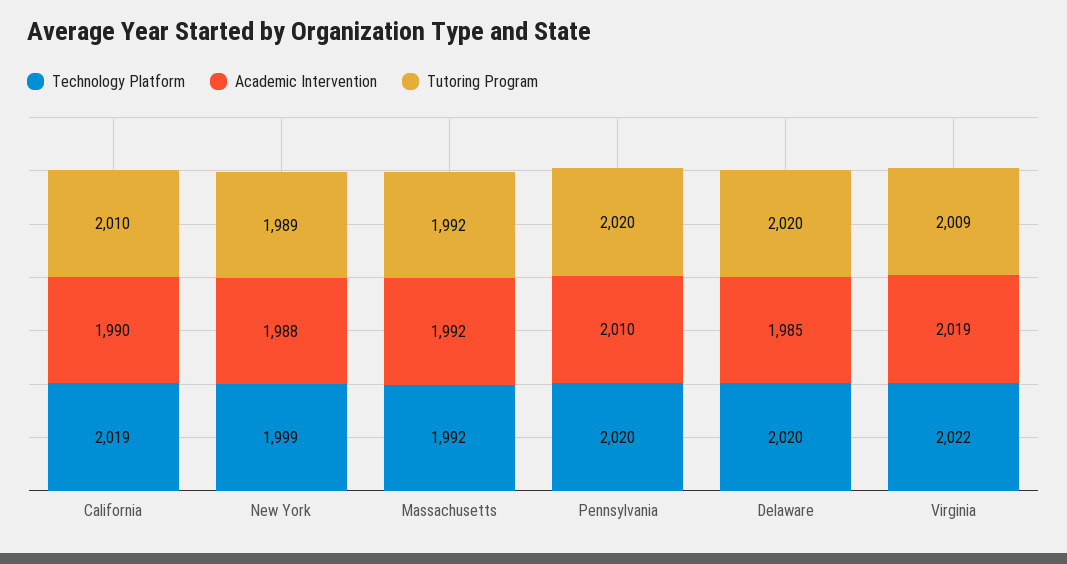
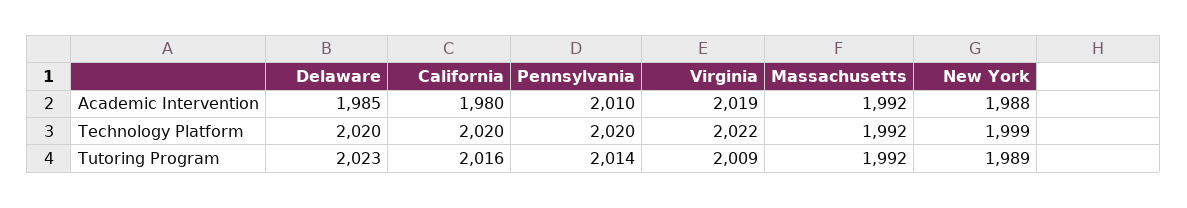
Technology Platform, California: 2019 -> 2020
Academic Intervention, California: 1990 -> 1980
Tutoring Program, California: 2010 -> 2016
Tutoring Program, Pennsylvania: 2020 -> 2014
Tutoring Program, Delaware: 2020 -> 2023

